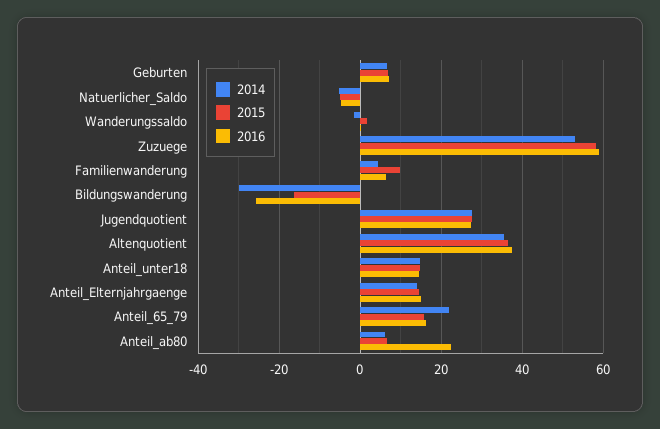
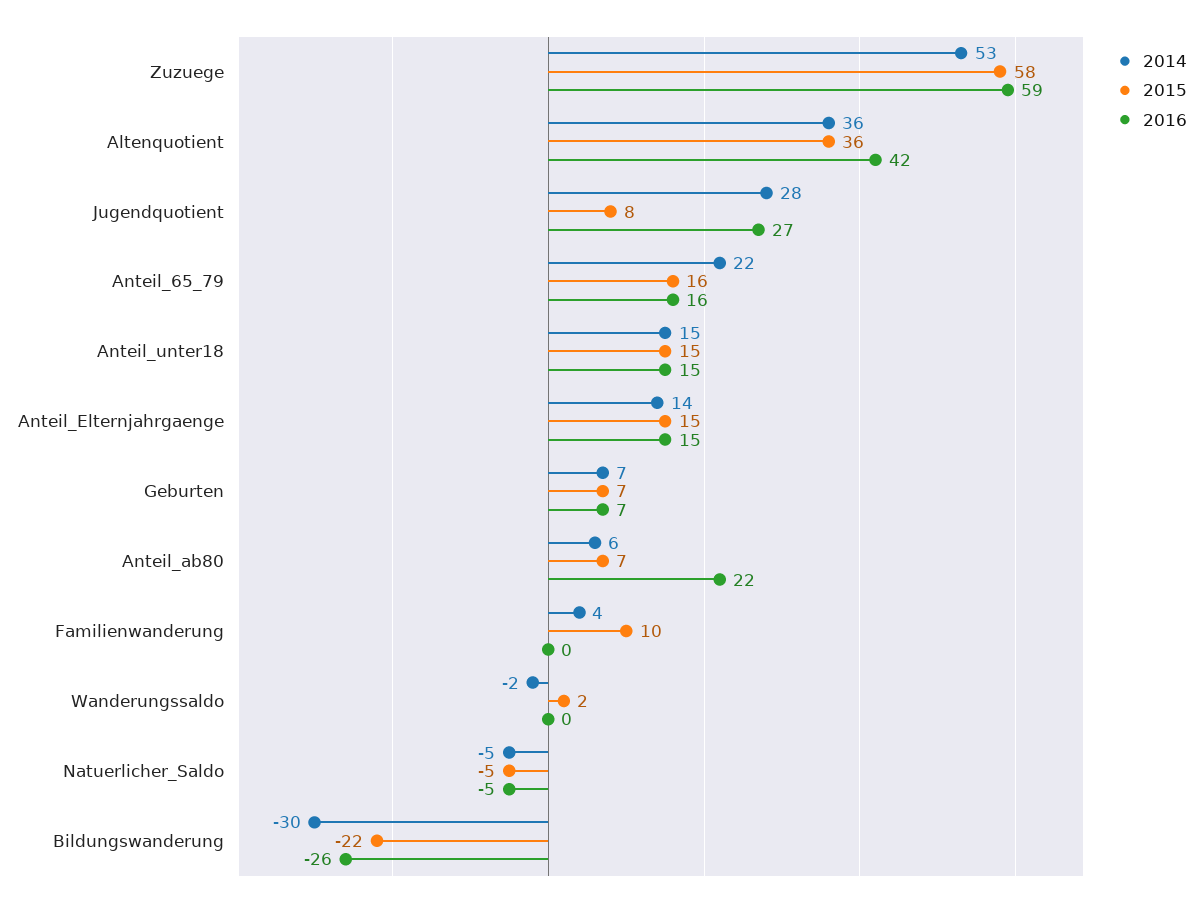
2016, Familienwanderung: 6 -> 0
2015, Bildungswanderung: -16 -> -22
2015, Jugendquotient: 28 -> 8
2016, Altenquotient: 38 -> 42

